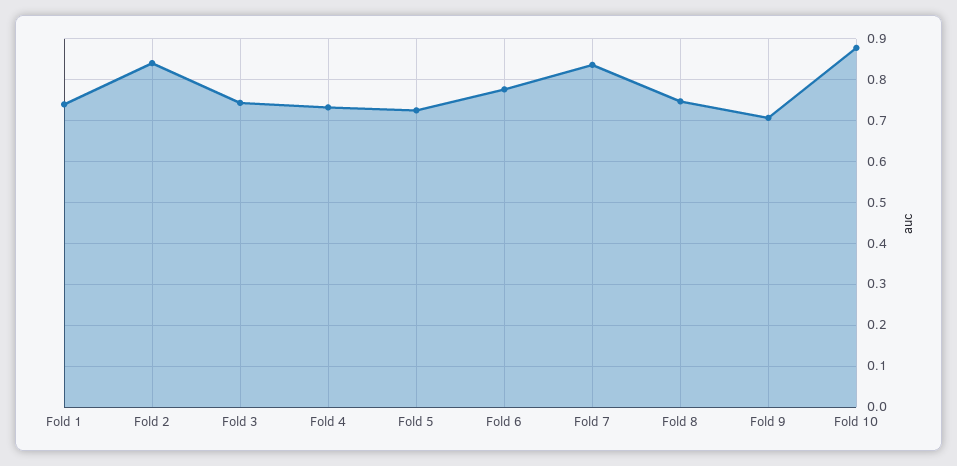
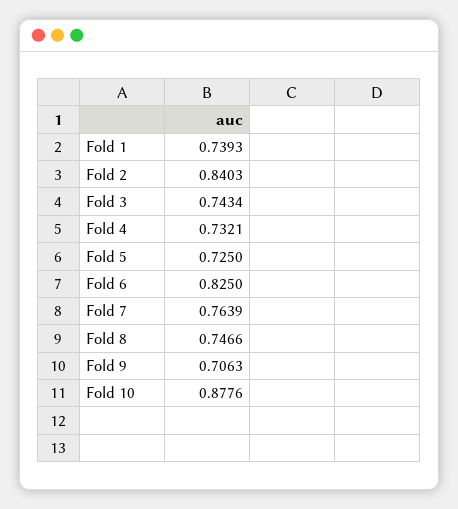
Fold 6: 0.78 -> 0.825
Fold 7: 0.84 -> 0.7639

